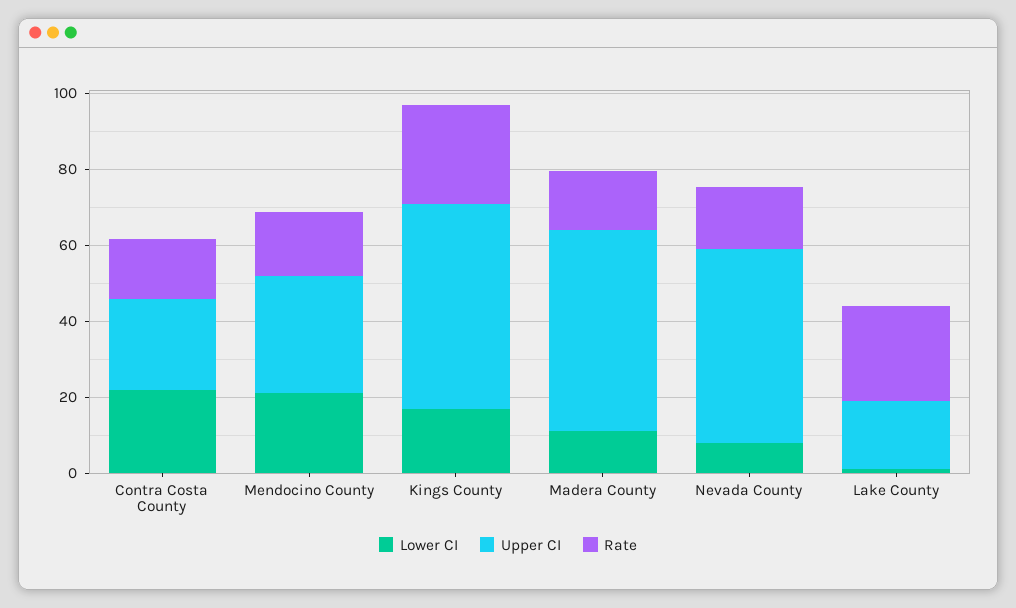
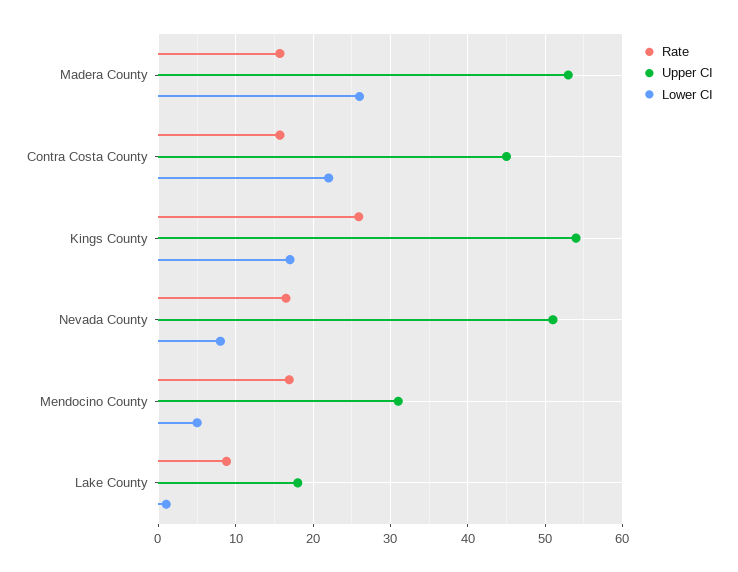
Upper CI, Contra Costa County: 25 -> 45
Lower CI, Mendocino County: 20 -> 5
Lower CI, Madera County: 10 -> 26
Rate, Lake County: 25 -> 9

